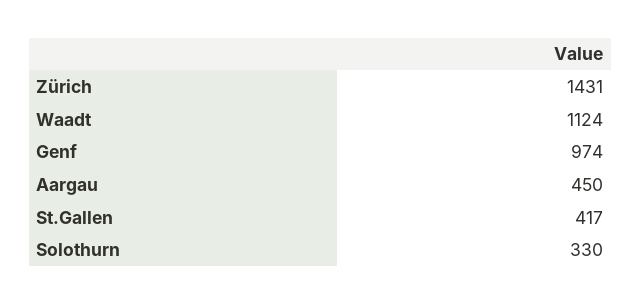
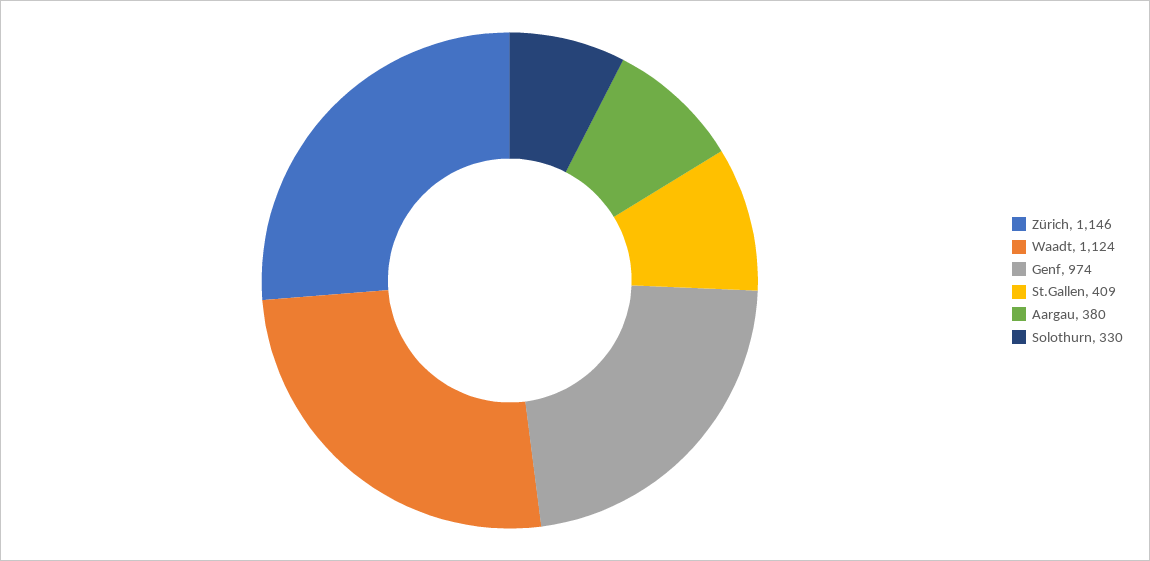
Zürich: 1431 -> 1146
Aargau: 450 -> 380
St.Gallen: 417 -> 409

